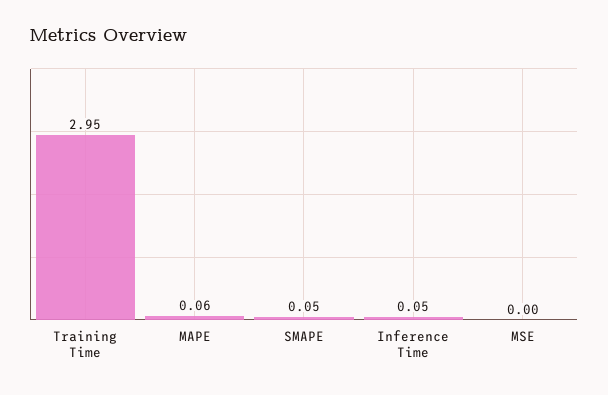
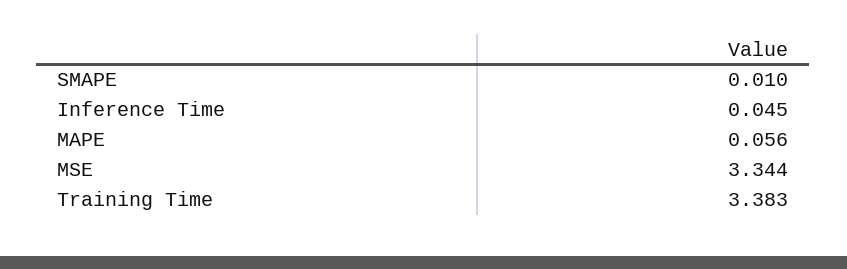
Training Time: 2.95 -> 3.383
SMAPE: 0.05 -> 0.01
MSE: 0 -> 3.344

